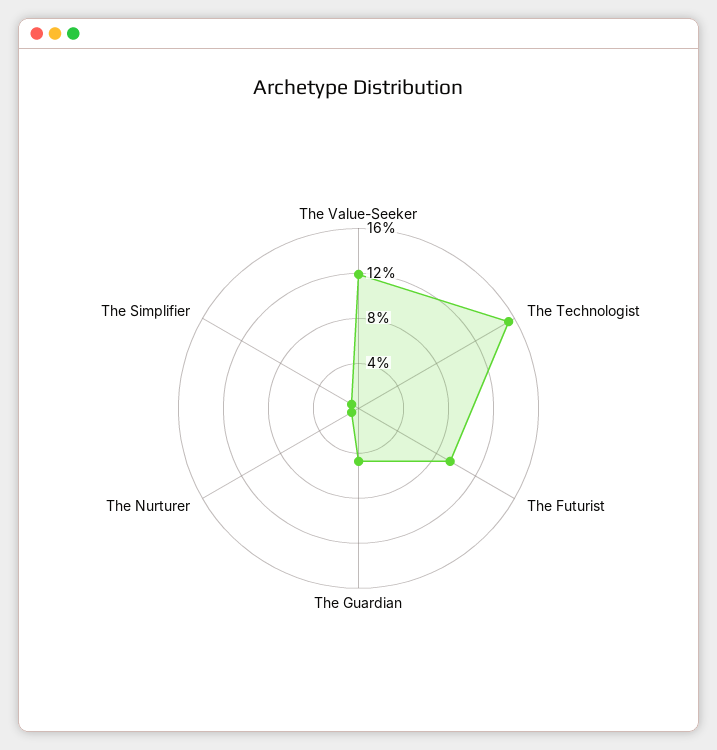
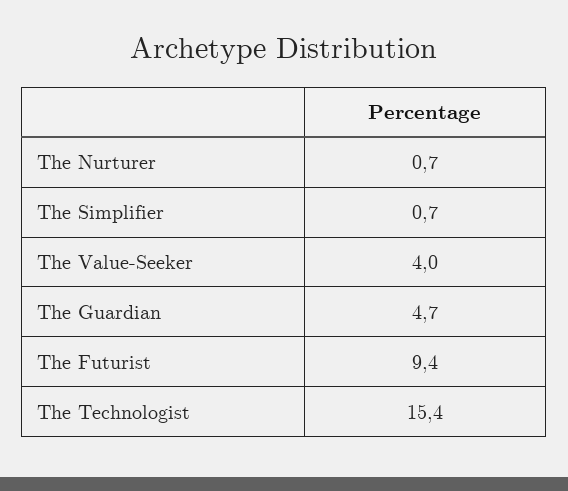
The Value-Seeker: 12 -> 4

